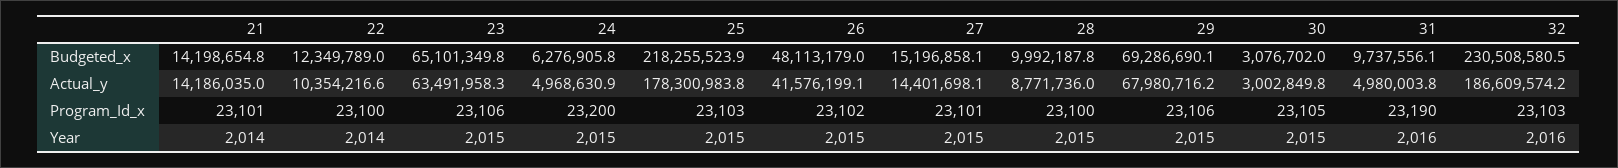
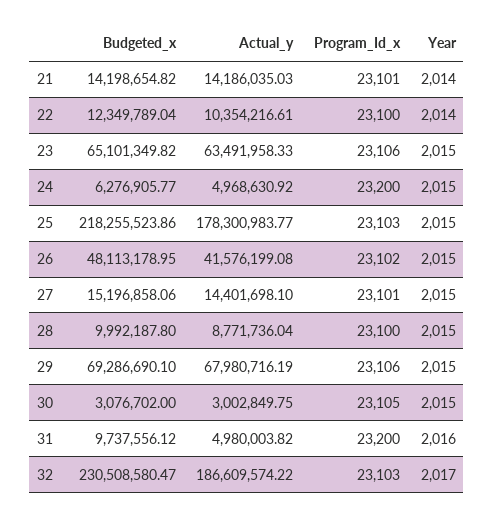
31, Program_Id_x: 23190 -> 23200
32, Year: 2016 -> 2017

